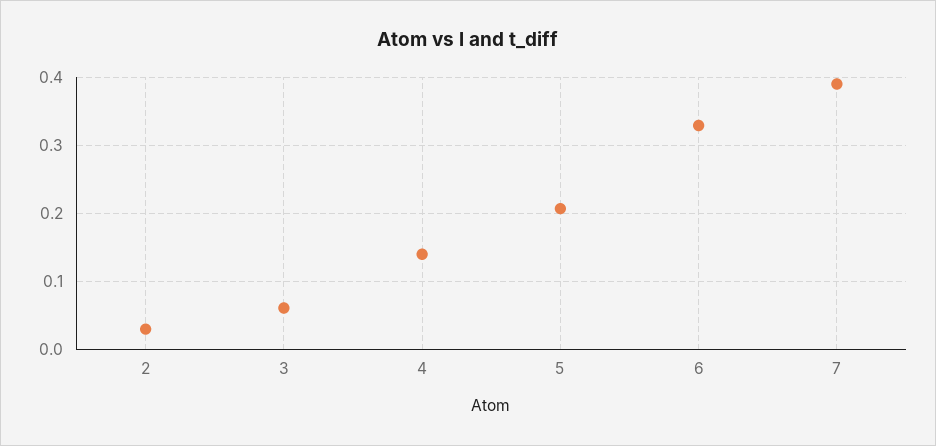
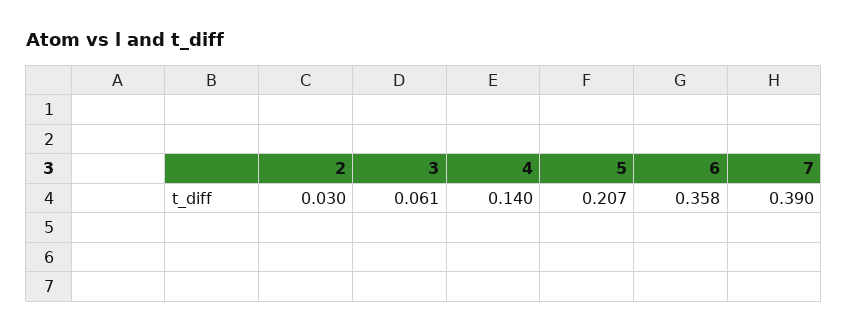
6: 0.33 -> 0.358

